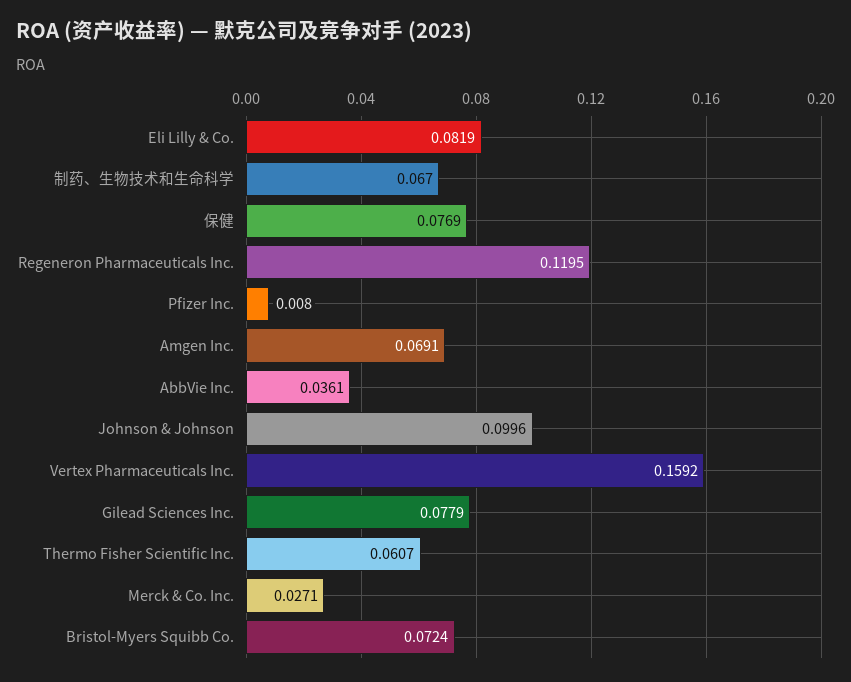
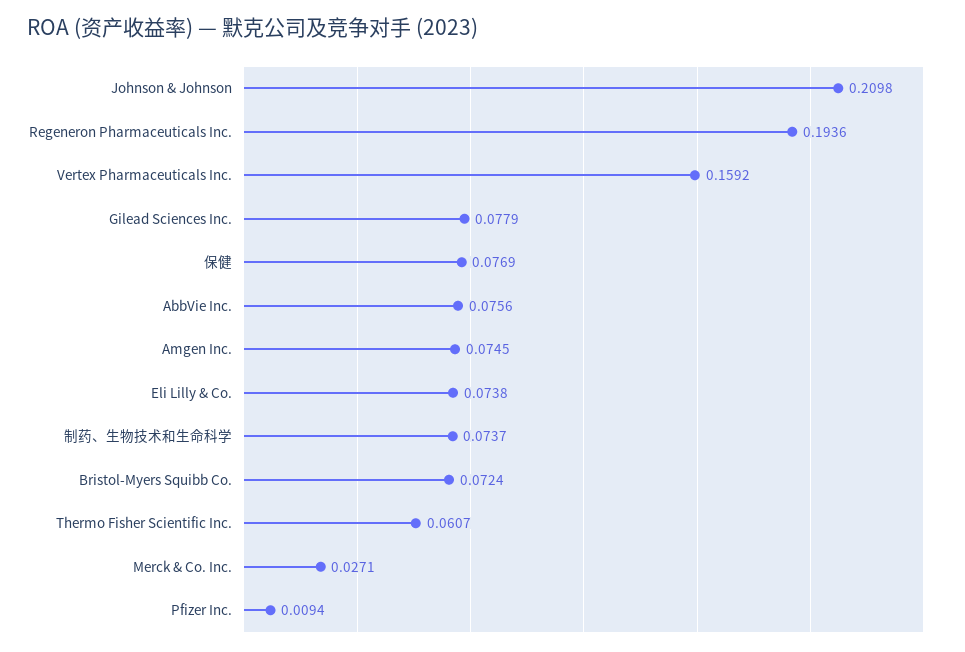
Eli Lilly & Co.: 0.0819 -> 0.0738
制药、生物技术和生命科学: 0.067 -> 0.0737
Regeneron Pharmaceuticals Inc.: 0.1195 -> 0.1936
Pfizer Inc.: 0.008 -> 0.0094
Amgen Inc.: 0.0691 -> 0.0745
AbbVie Inc.: 0.0361 -> 0.0756
Johnson & Johnson: 0.0996 -> 0.2098

